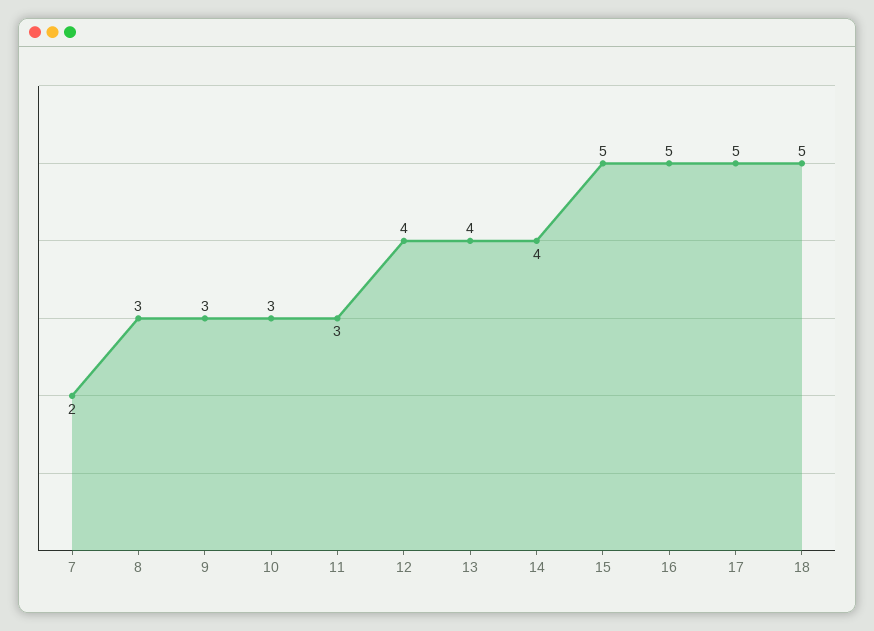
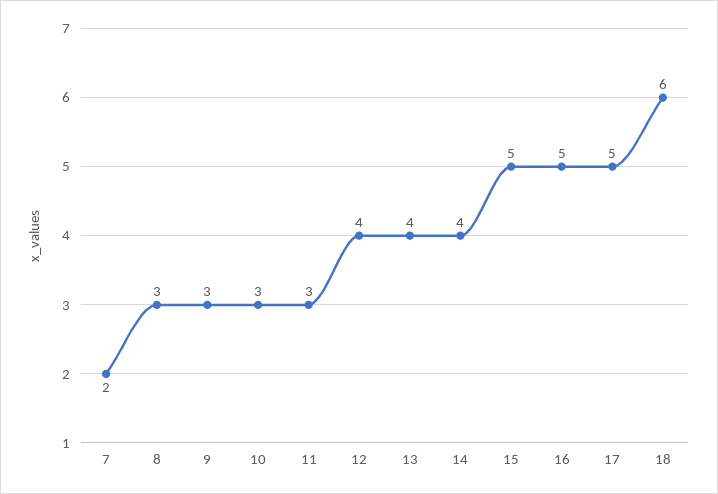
18: 5 -> 6

